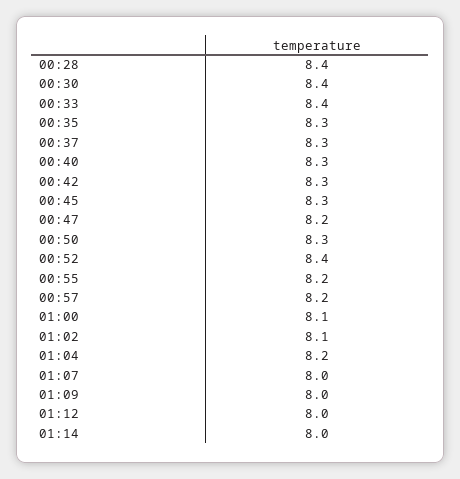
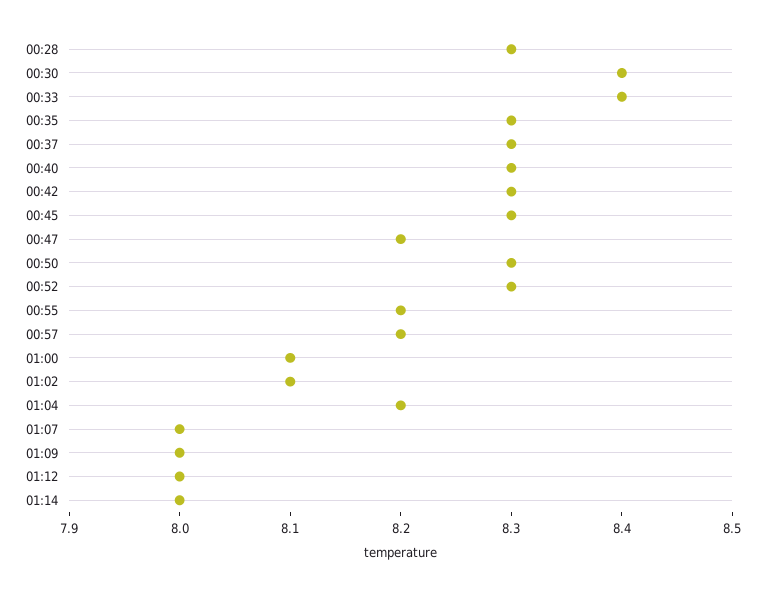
00:28: 8.4 -> 8.3
00:52: 8.4 -> 8.3

